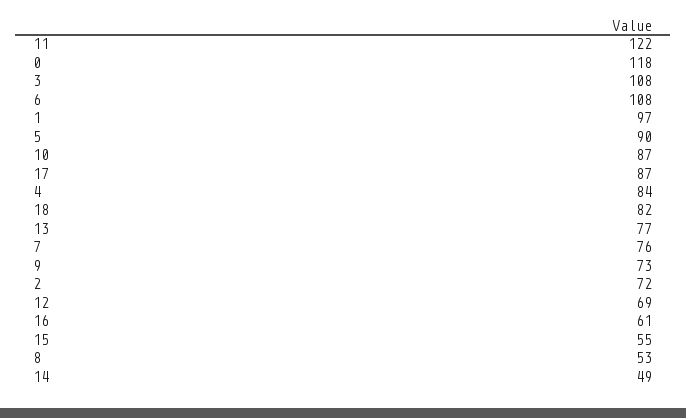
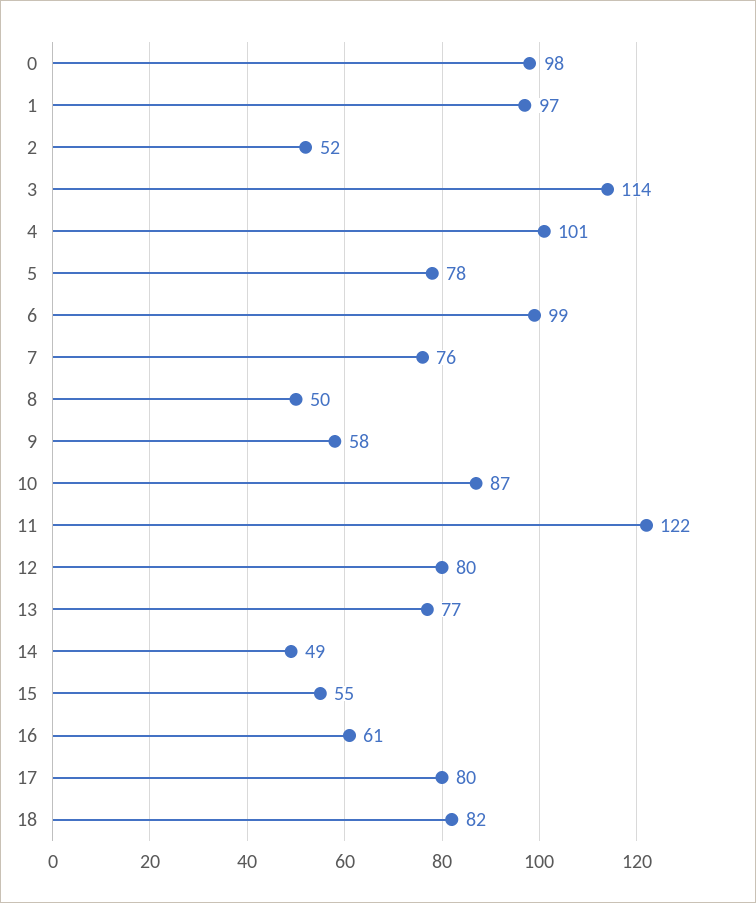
0: 118 -> 98
3: 108 -> 114
6: 108 -> 99
5: 90 -> 78
17: 87 -> 80
4: 84 -> 101
9: 73 -> 58
2: 72 -> 52
12: 69 -> 80
8: 53 -> 50

